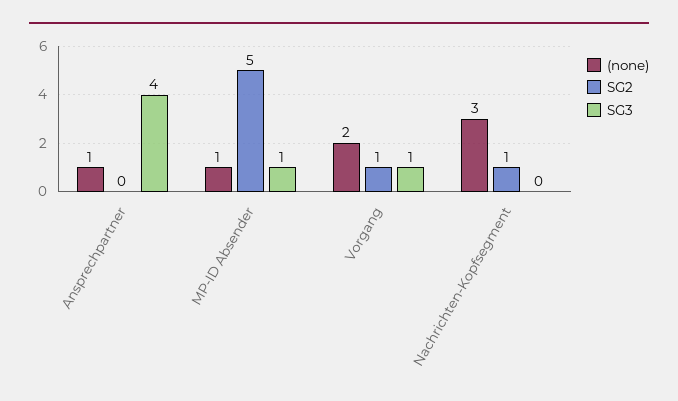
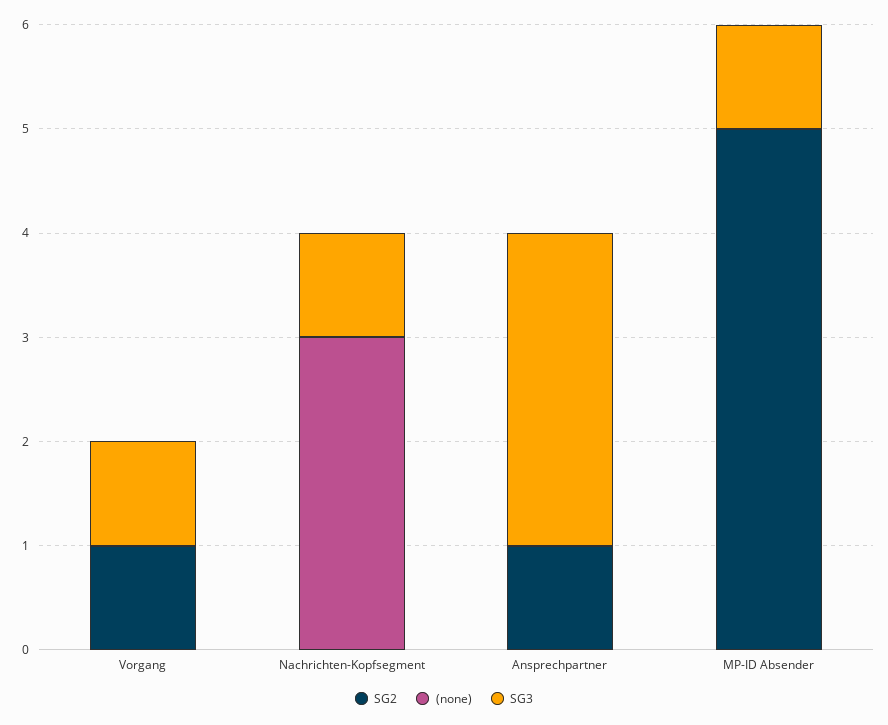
(none), Ansprechpartner: 1 -> 0
SG2, Ansprechpartner: 0 -> 1
SG3, Ansprechpartner: 4 -> 3
(none), MP-ID Absender: 1 -> 0
(none), Vorgang: 2 -> 0
SG2, Nachrichten-Kopfsegment: 1 -> 0
SG3, Nachrichten-Kopfsegment: 0 -> 1

